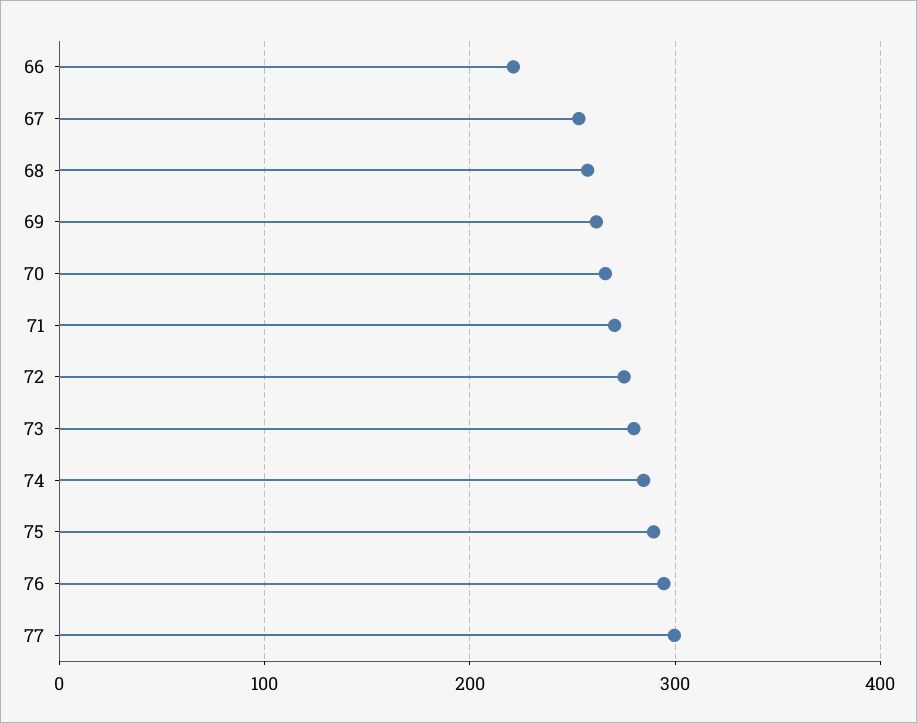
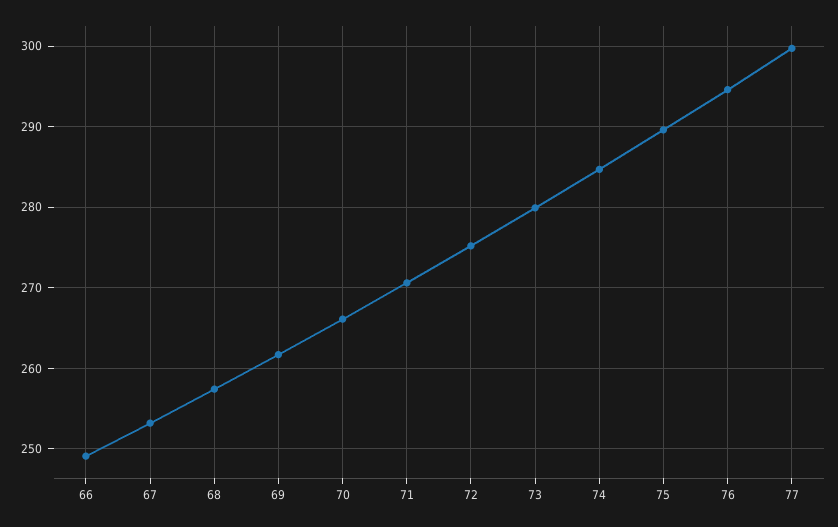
66: 220 -> 249

